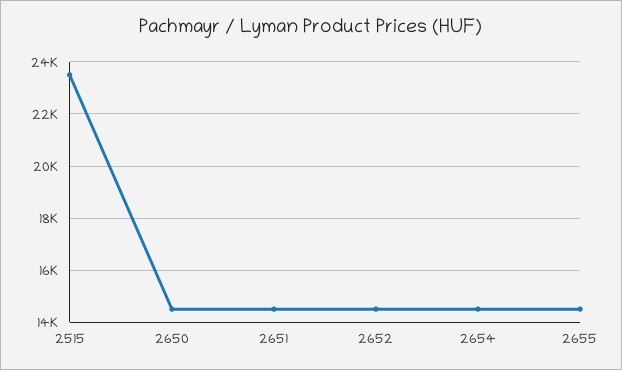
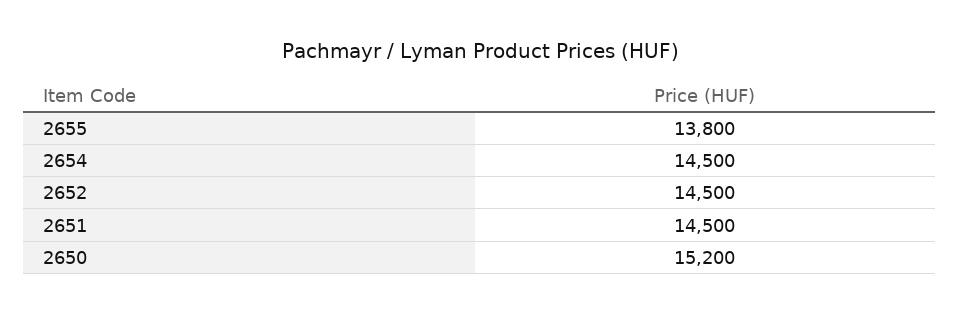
2515: 23500 -> none
2650: 14500 -> 15200
2655: 14500 -> 13800

